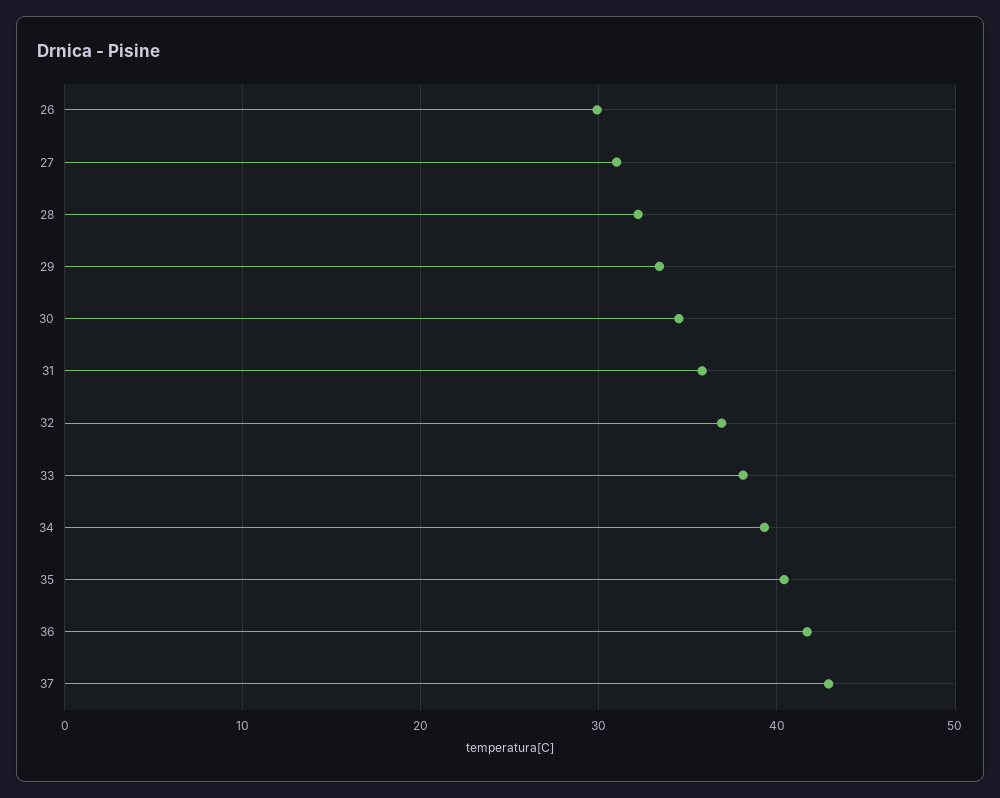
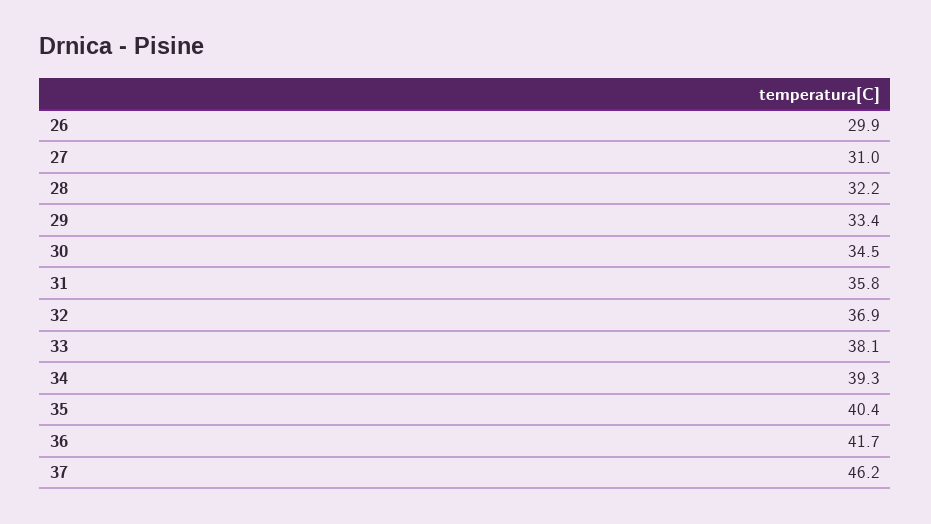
37: 43 -> 46.2

